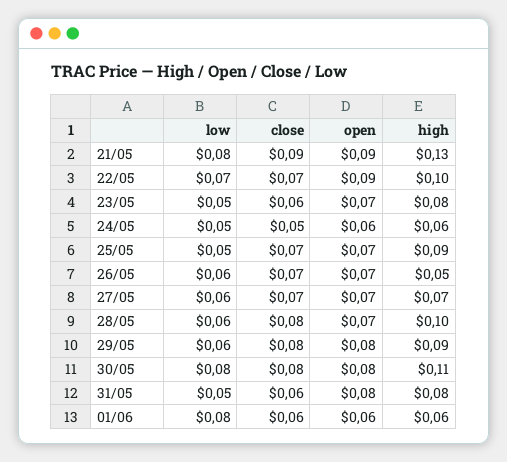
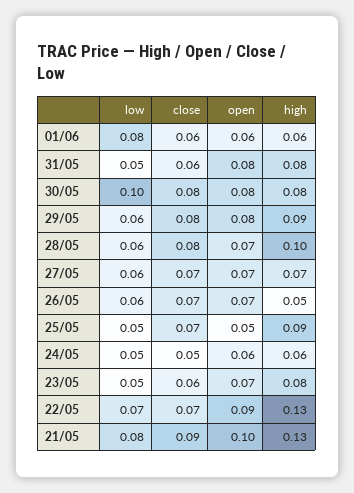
open, 21/05: 0.09 -> 0.1
high, 22/05: 0.1 -> 0.13
open, 25/05: 0.07 -> 0.05
low, 30/05: 0.08 -> 0.1
high, 30/05: 0.11 -> 0.08

